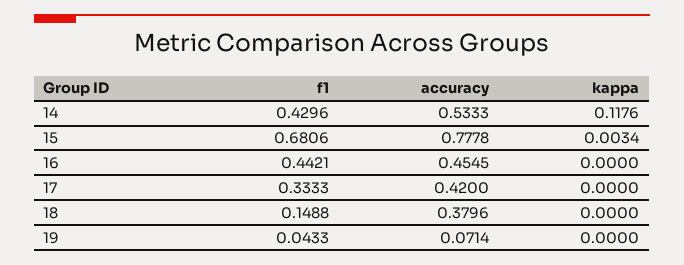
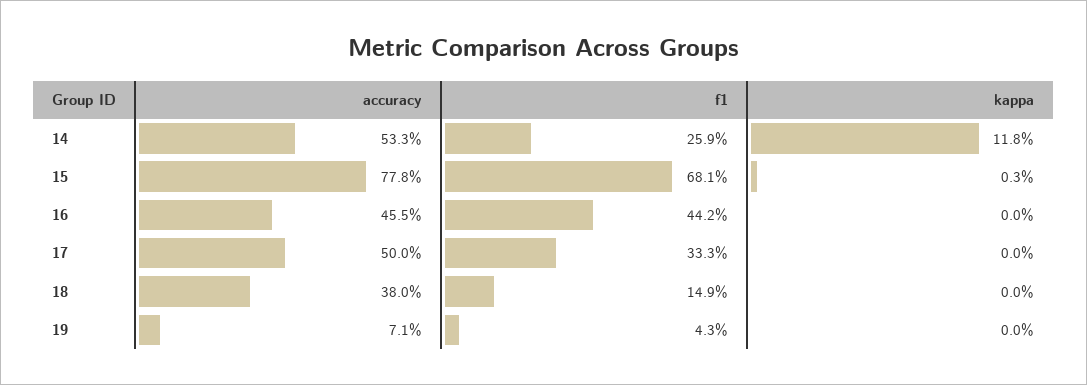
f1, 14: 0.4296 -> 0.259
accuracy, 17: 0.42 -> 0.5

